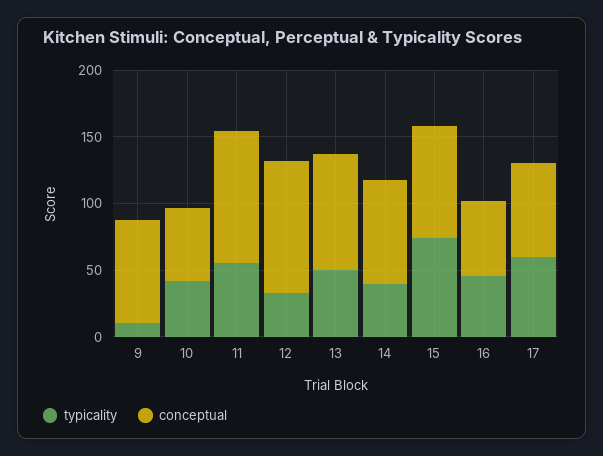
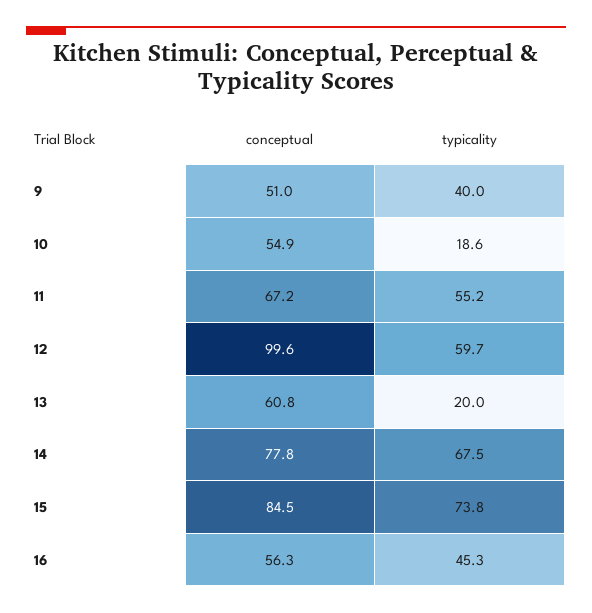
typicality, 9: 10 -> 40
conceptual, 9: 80 -> 51
typicality, 10: 40 -> 18.6
conceptual, 11: 100 -> 67.2
typicality, 12: 30 -> 59.7
typicality, 13: 50 -> 20
conceptual, 13: 90 -> 60.8
typicality, 14: 40 -> 67.5
typicality, 17: 60 -> none
conceptual, 17: 70 -> none

